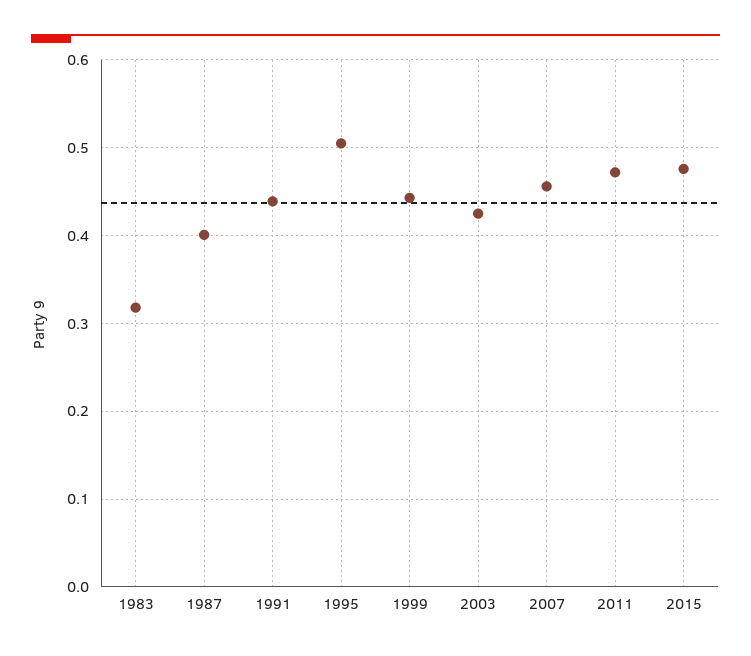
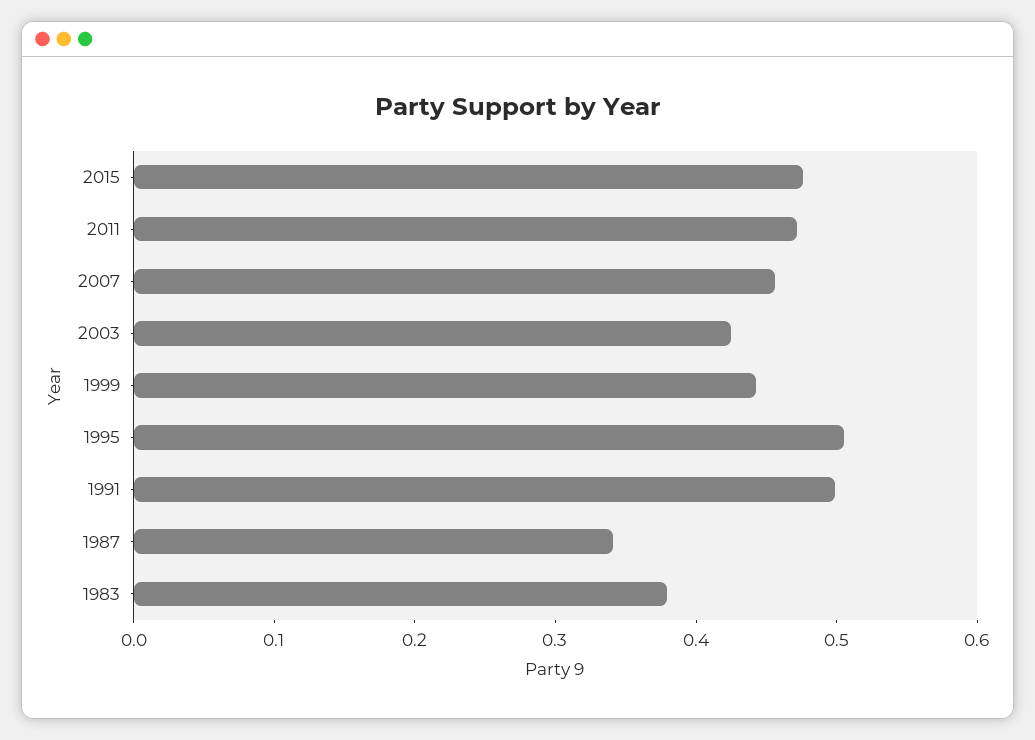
1983: 0.32 -> 0.38
1987: 0.4 -> 0.34
1991: 0.44 -> 0.5

